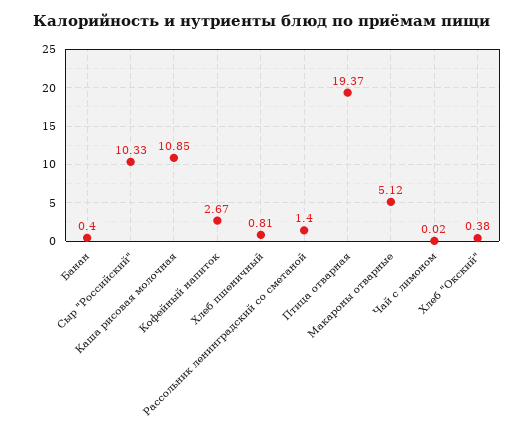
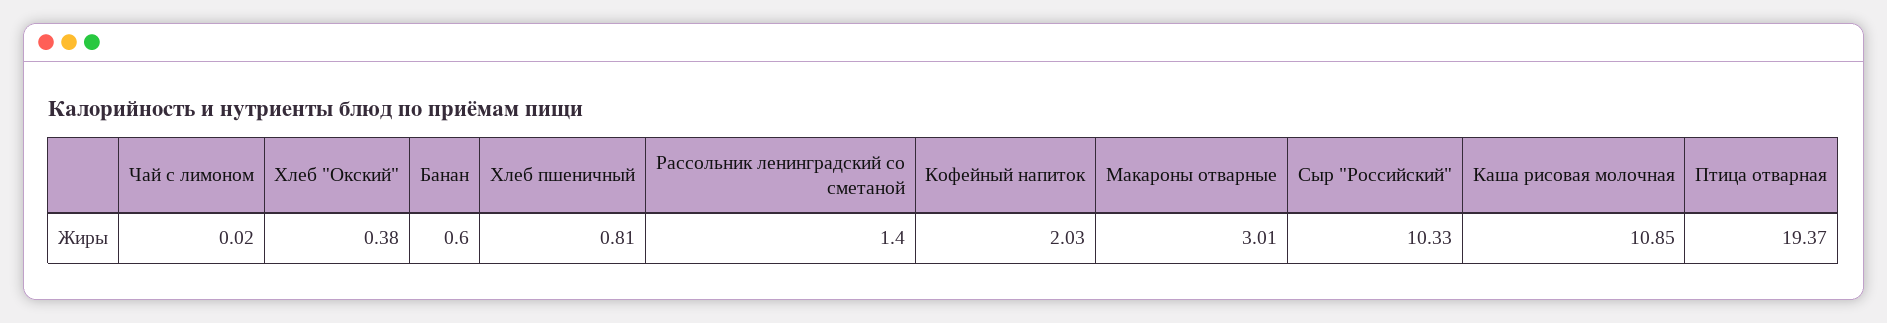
Банан: 0.4 -> 0.6
Кофейный напиток: 2.67 -> 2.03
Макароны отварные: 5.12 -> 3.01

